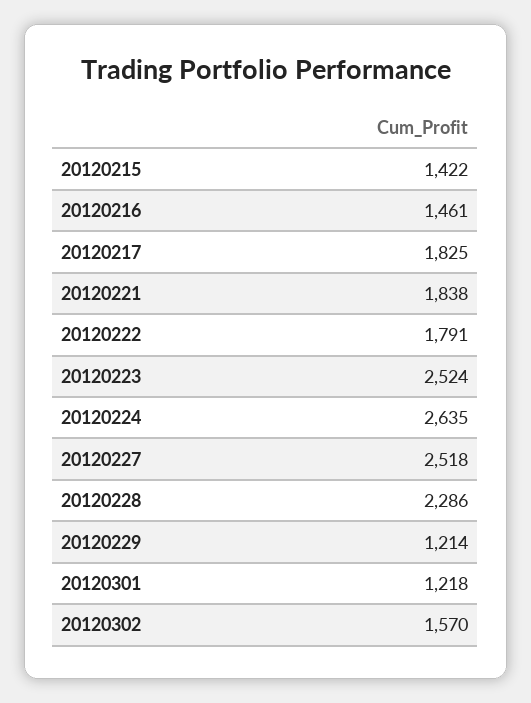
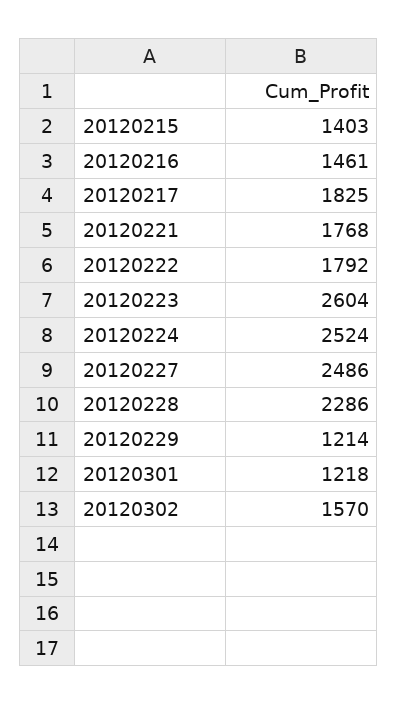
20120215: 1422 -> 1403
20120221: 1838 -> 1768
20120222: 1791 -> 1792
20120223: 2524 -> 2604
20120224: 2635 -> 2524
20120227: 2518 -> 2486

